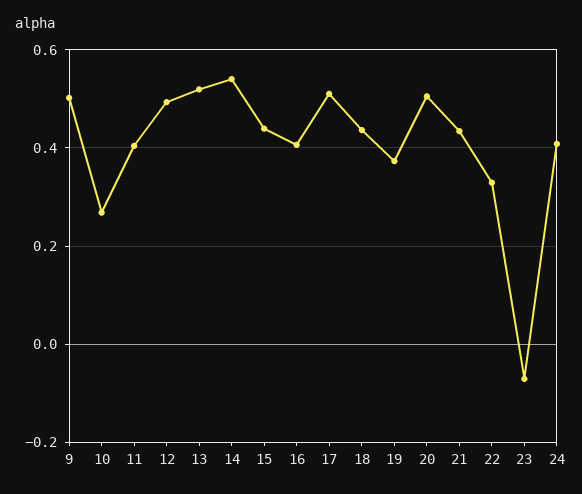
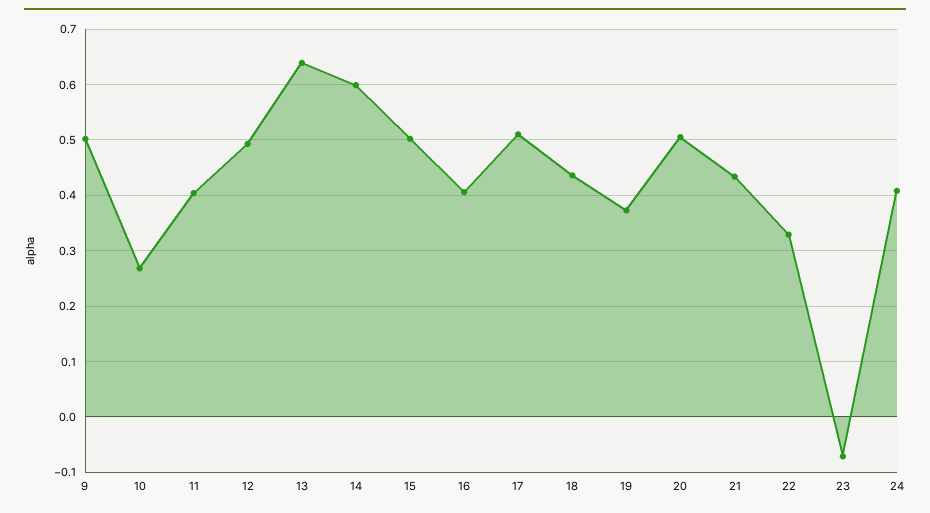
13: 0.52 -> 0.64
14: 0.54 -> 0.6
15: 0.44 -> 0.5

